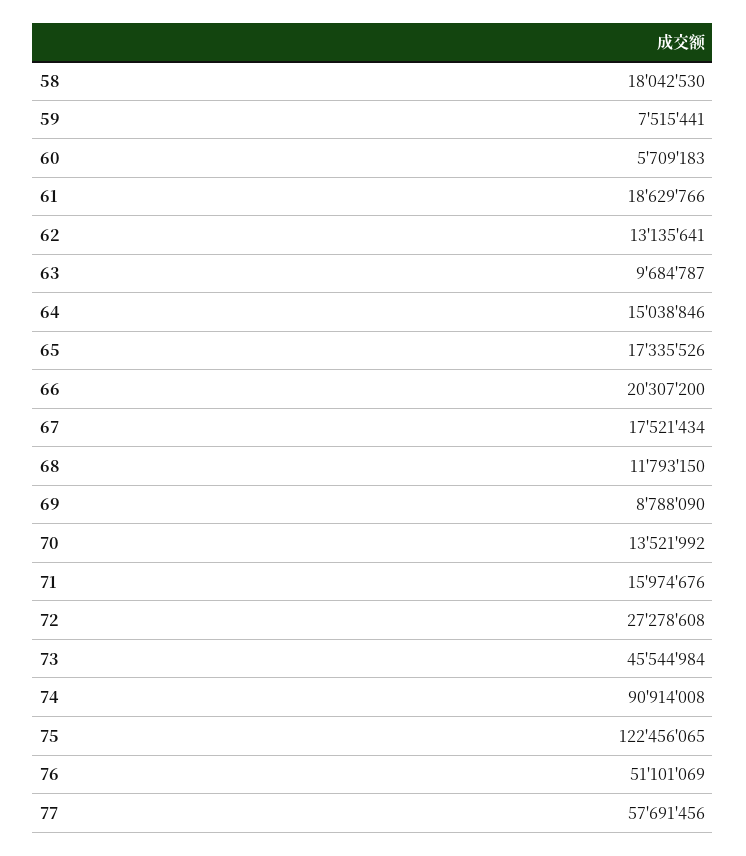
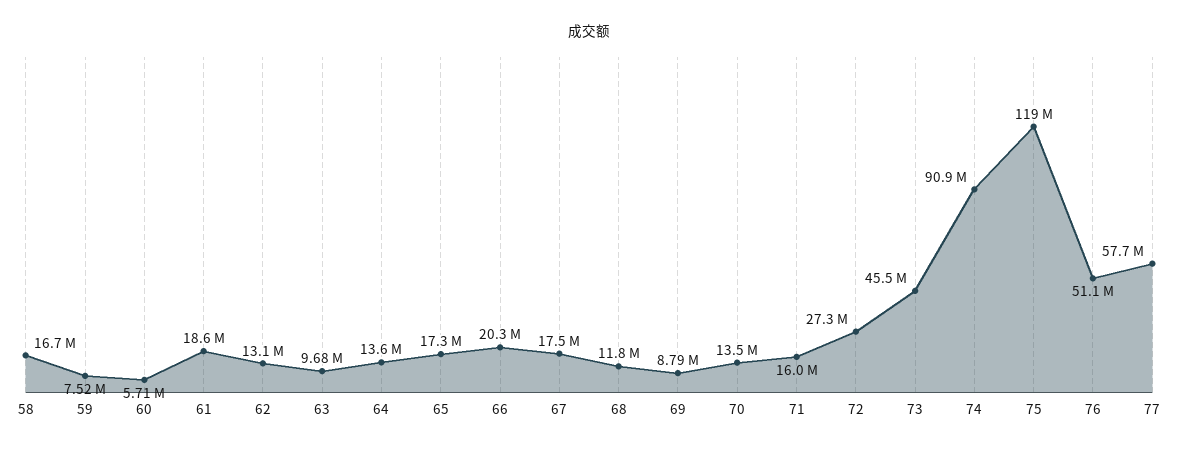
58: 18042530 -> 16700000
64: 15038846 -> 13600000
75: 122456065 -> 119000000

